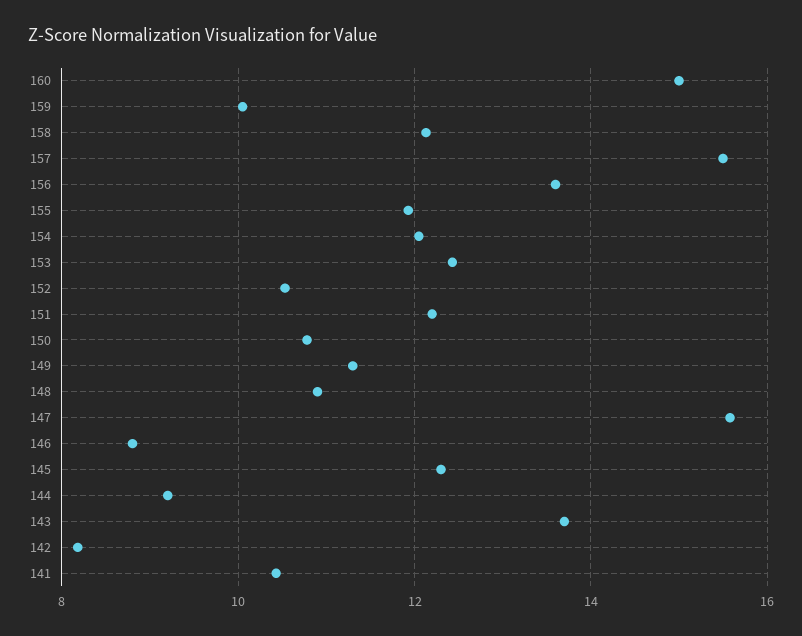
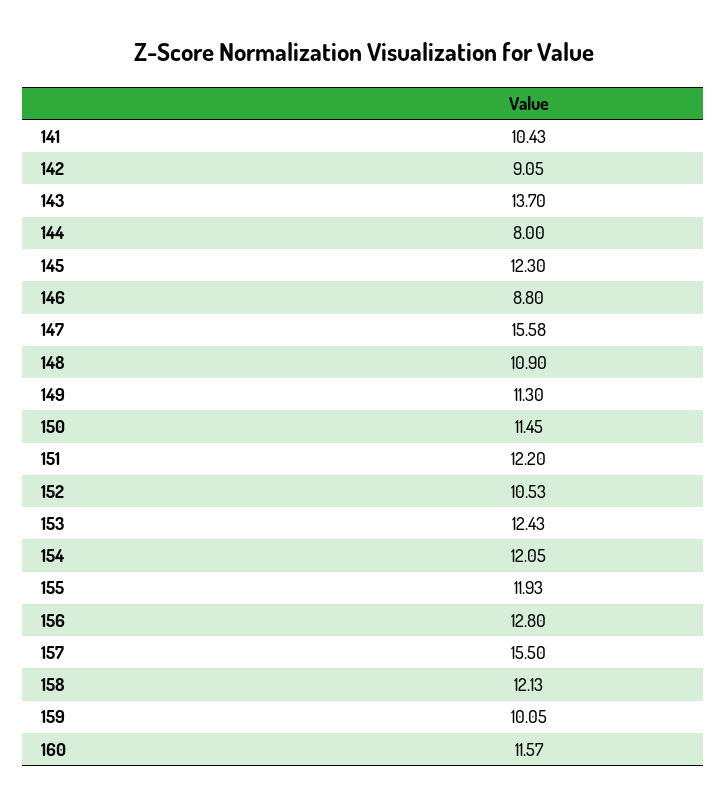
160: 15 -> 11.57
156: 13.6 -> 12.8
150: 10.8 -> 11.45
144: 9.2 -> 8
142: 8.2 -> 9.05

